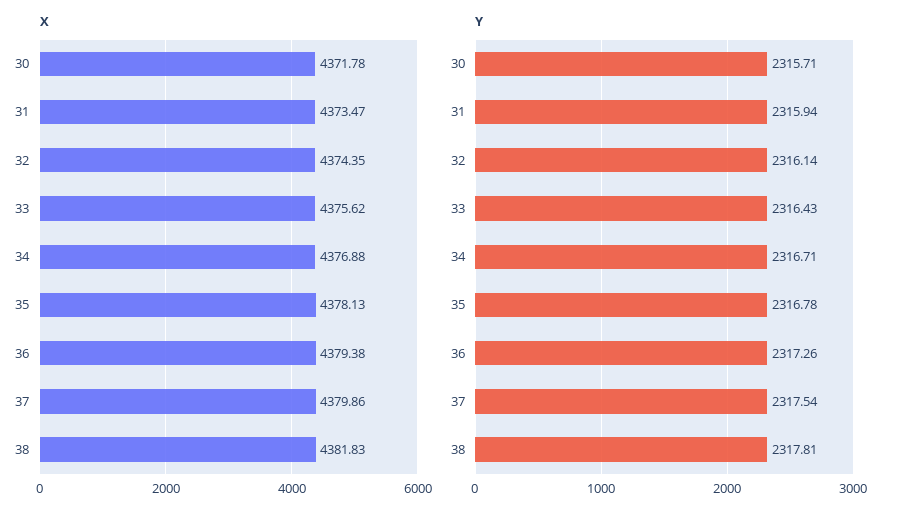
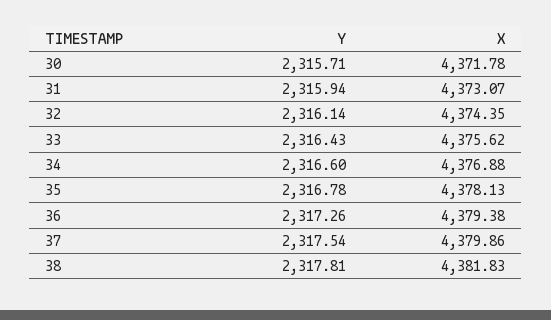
X, 31: 4373.47 -> 4373.07
Y, 34: 2316.71 -> 2316.6

